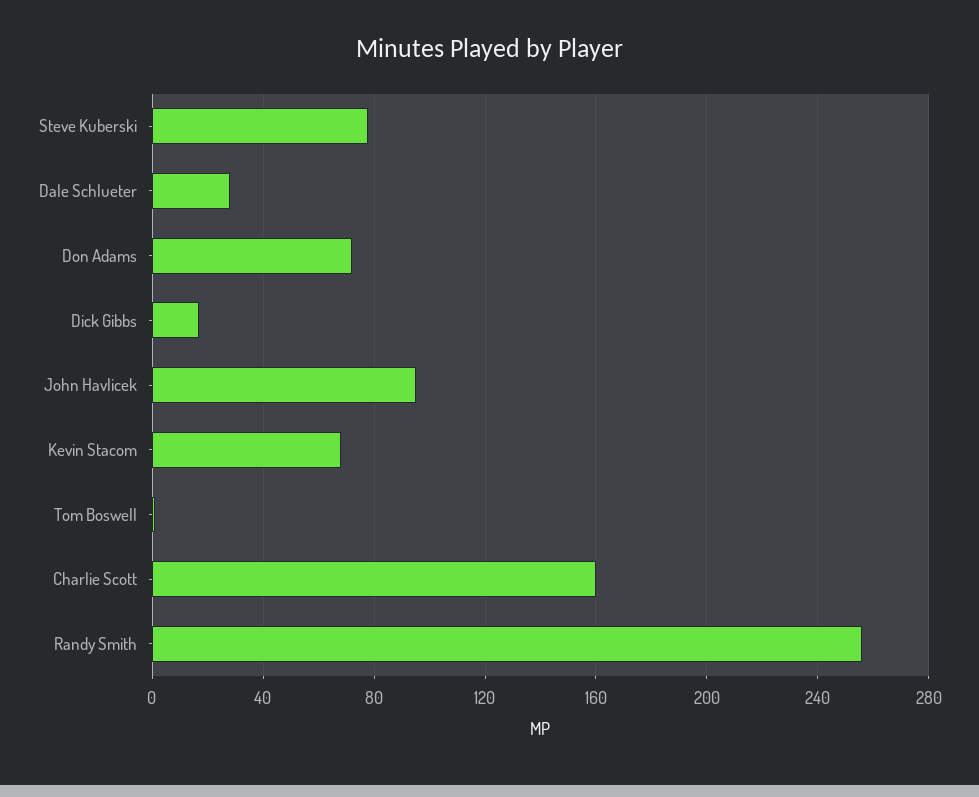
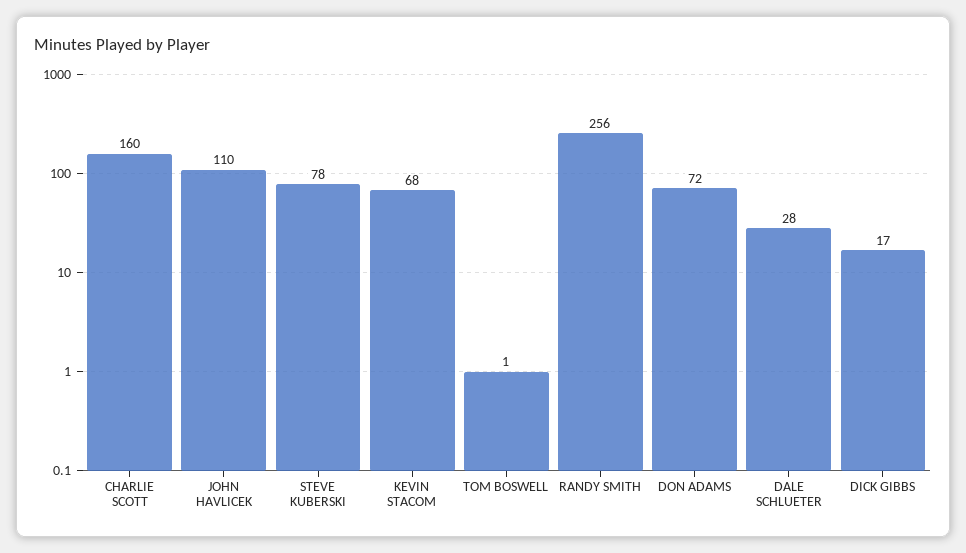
John Havlicek: 95 -> 110

